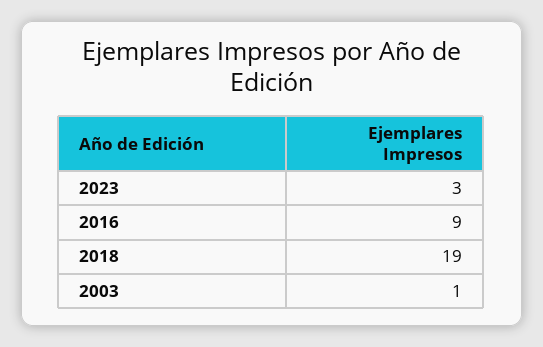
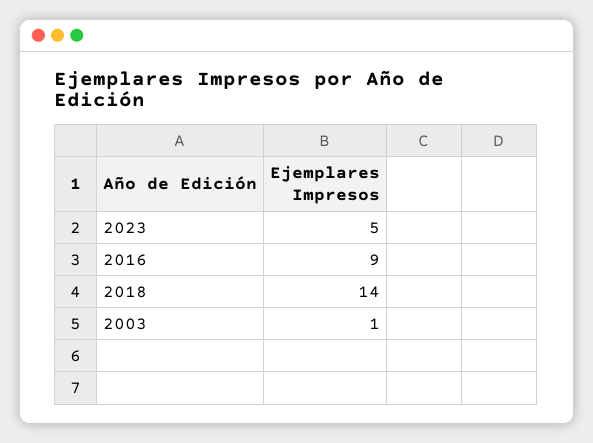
2023: 3 -> 5
2018: 19 -> 14

